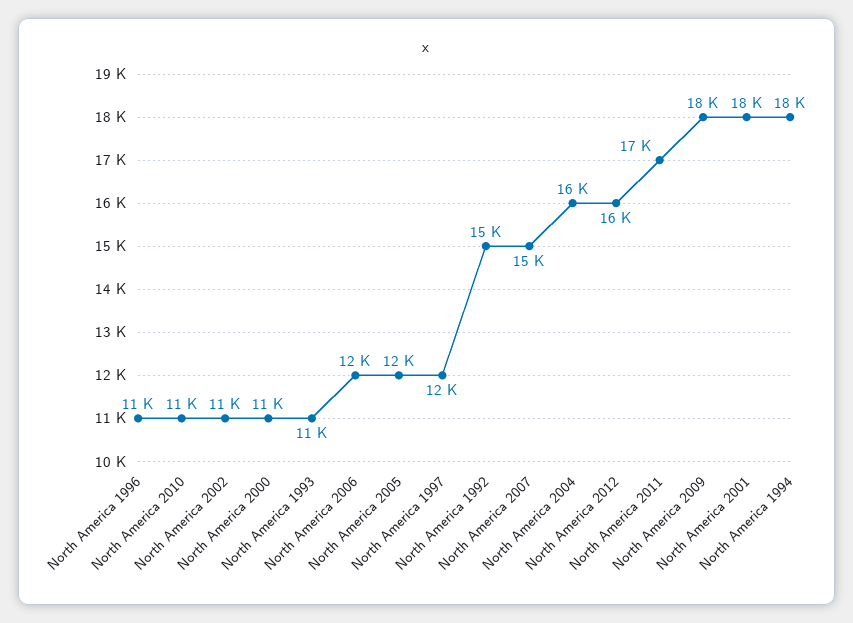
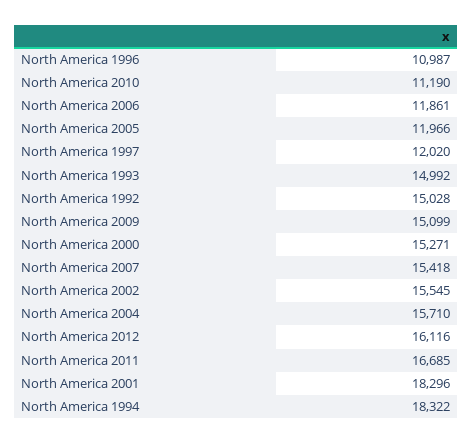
North America 2002: 11000 -> 15545
North America 2000: 11000 -> 15271
North America 1993: 11000 -> 14992
North America 2009: 18000 -> 15099

